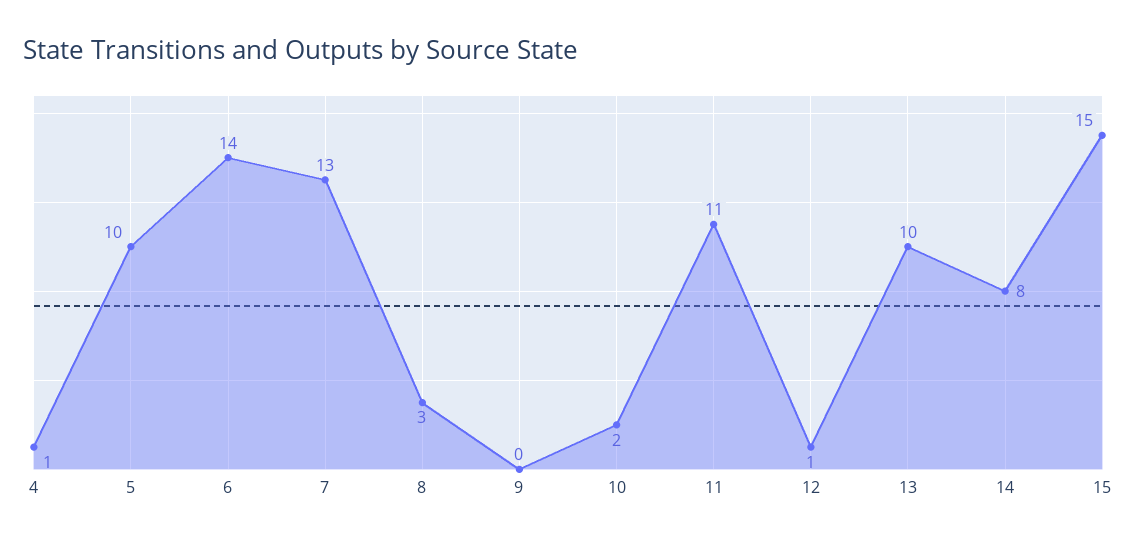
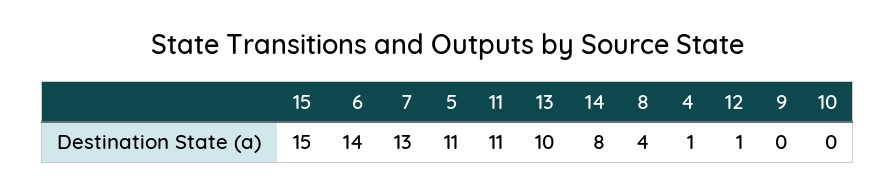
5: 10 -> 11
8: 3 -> 4
10: 2 -> 0

